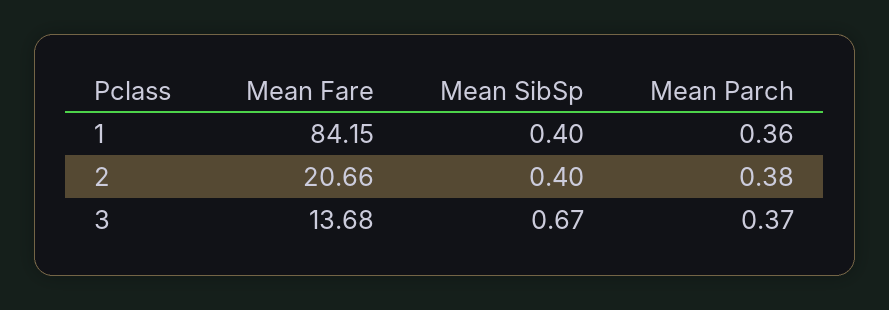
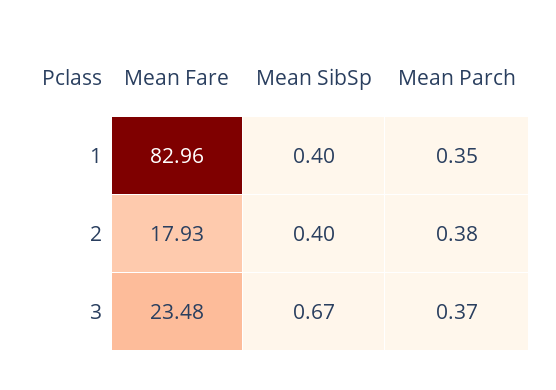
Mean Fare, 1: 84.15 -> 82.96
Mean Parch, 1: 0.36 -> 0.35
Mean Fare, 2: 20.66 -> 17.93
Mean Fare, 3: 13.68 -> 23.48

